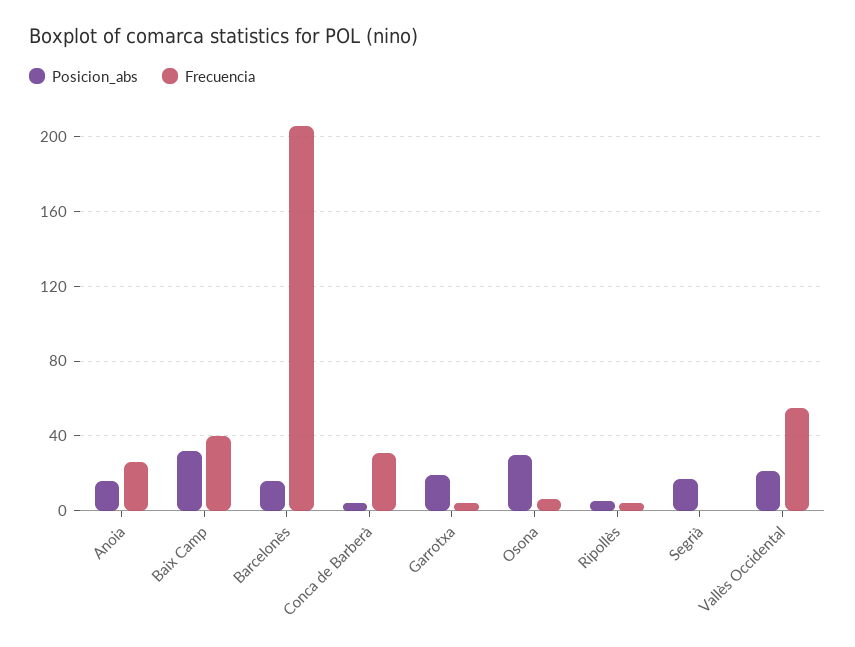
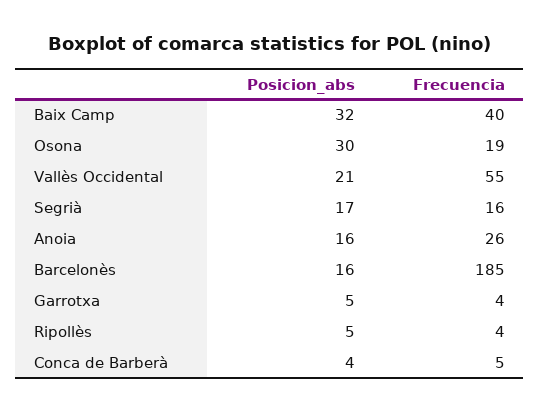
Frecuencia, Barcelonès: 205 -> 185
Frecuencia, Conca de Barberà: 30 -> 5
Posicion_abs, Garrotxa: 20 -> 5
Frecuencia, Osona: 5 -> 19
Frecuencia, Segrià: 0 -> 16

